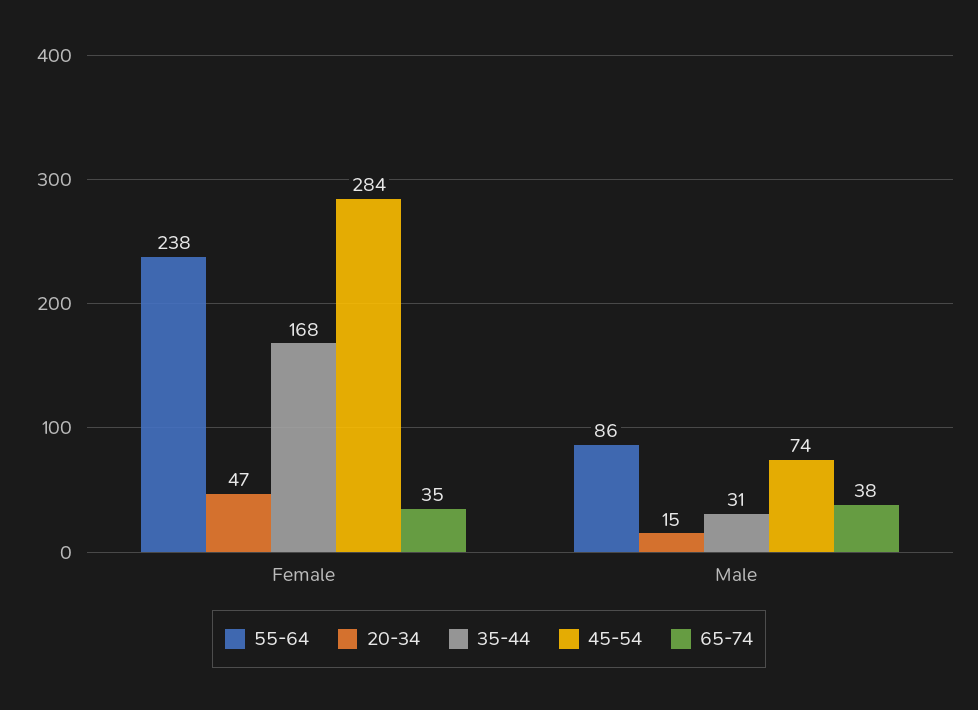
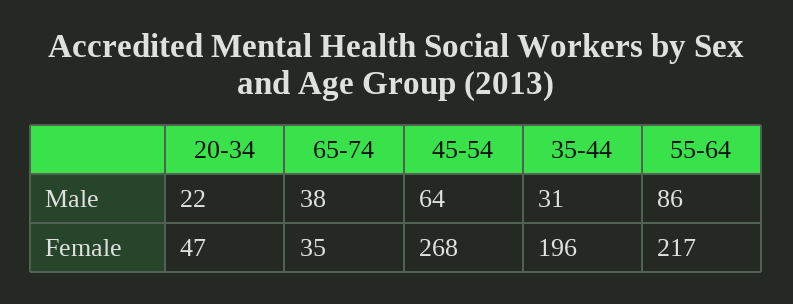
55-64, Female: 238 -> 217
35-44, Female: 168 -> 196
45-54, Female: 284 -> 268
20-34, Male: 15 -> 22
45-54, Male: 74 -> 64

